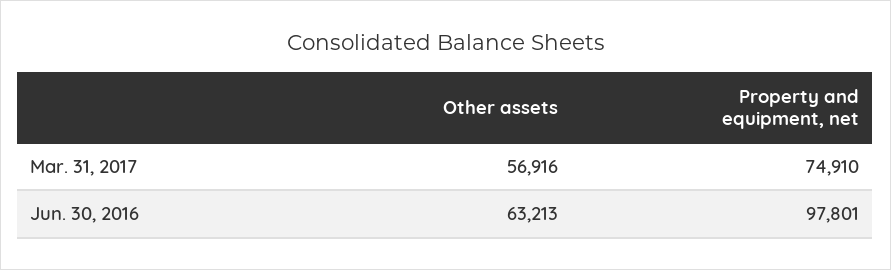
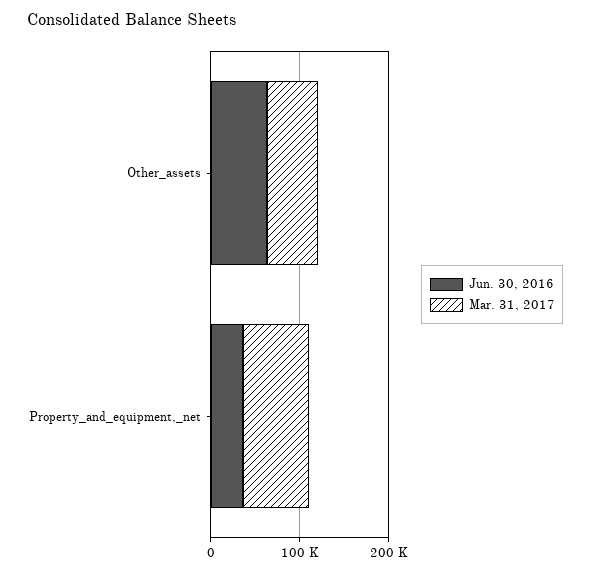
Jun. 30, 2016, Property and equipment, net: 97801 -> 40000

